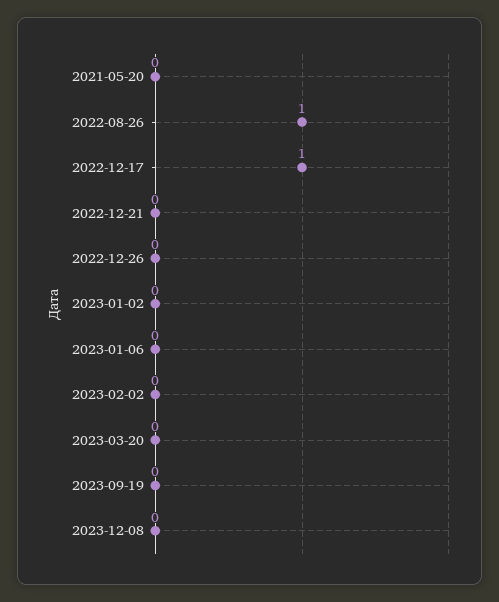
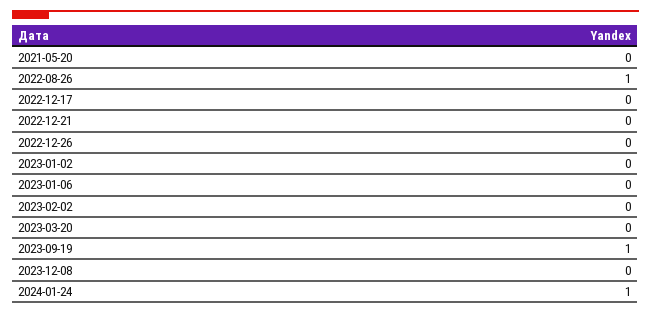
2022-12-17: 1 -> 0
2023-09-19: 0 -> 1
2024-01-24: none -> 1

